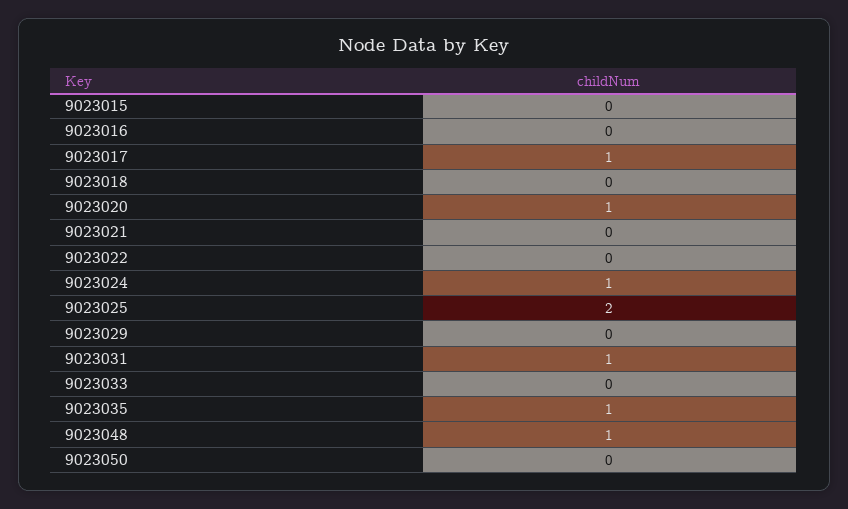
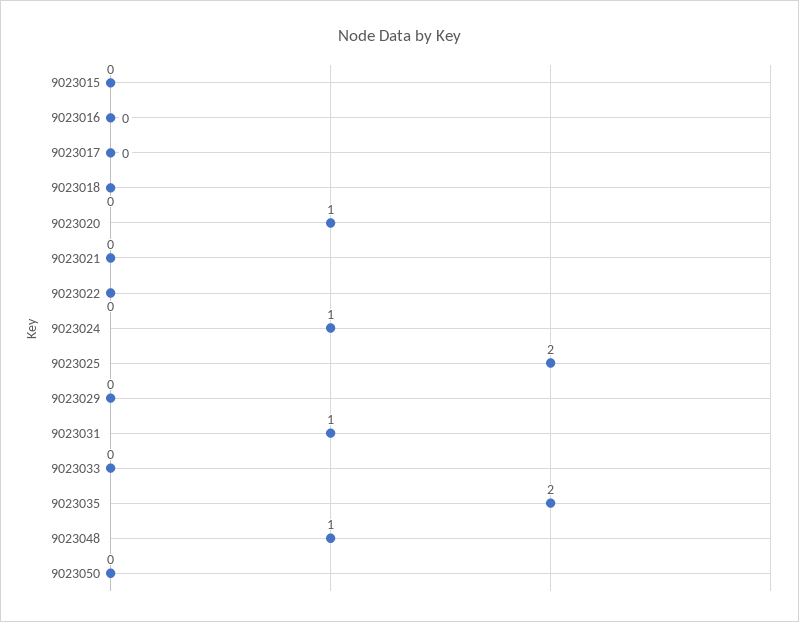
9023017: 1 -> 0
9023035: 1 -> 2

